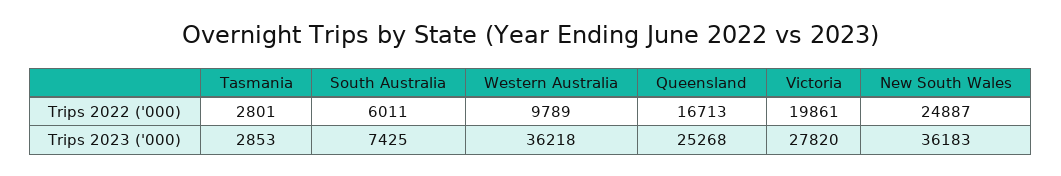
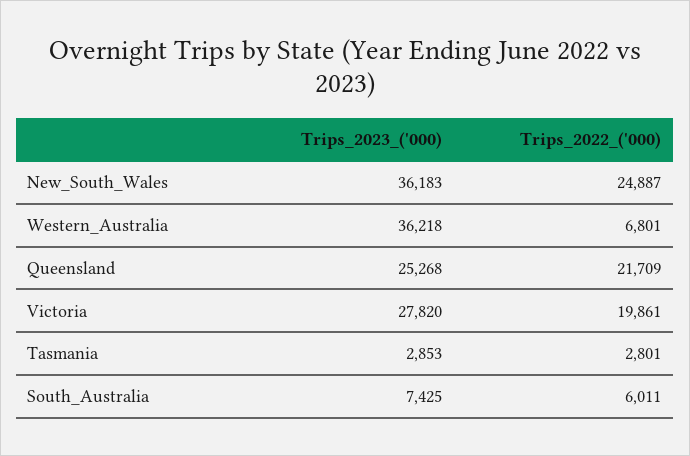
Western Australia, Trips 2022 ('000): 9789 -> 6801
Queensland, Trips 2022 ('000): 16713 -> 21709

